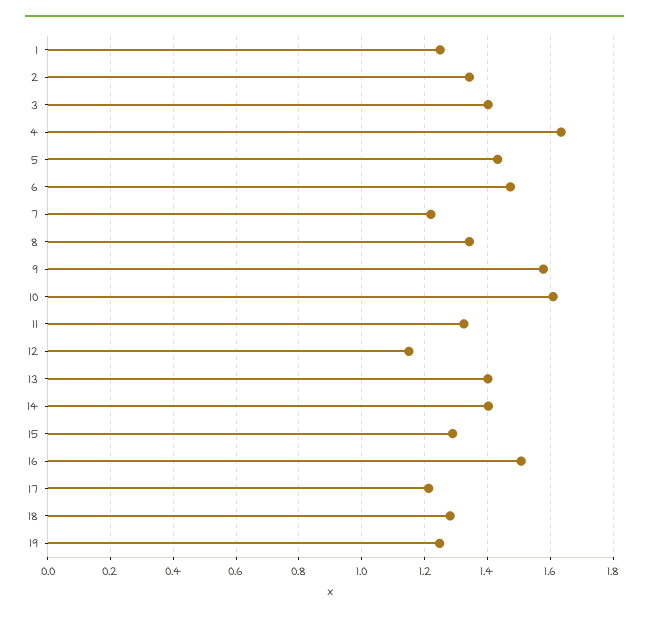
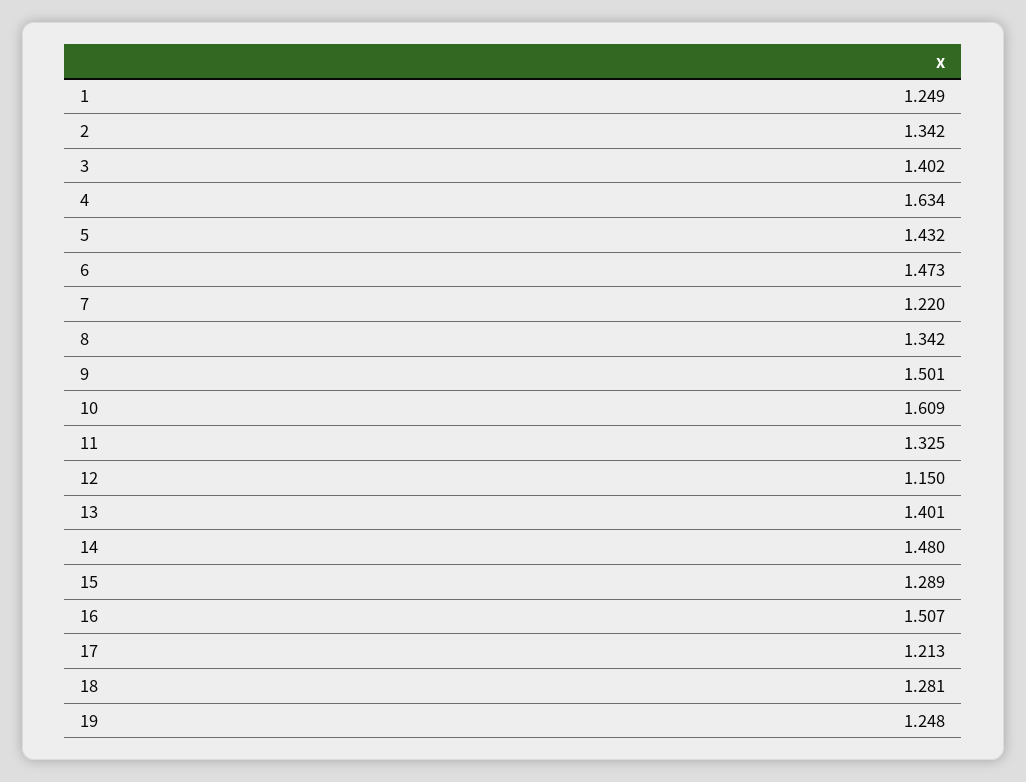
9: 1.58 -> 1.501
14: 1.4 -> 1.48

